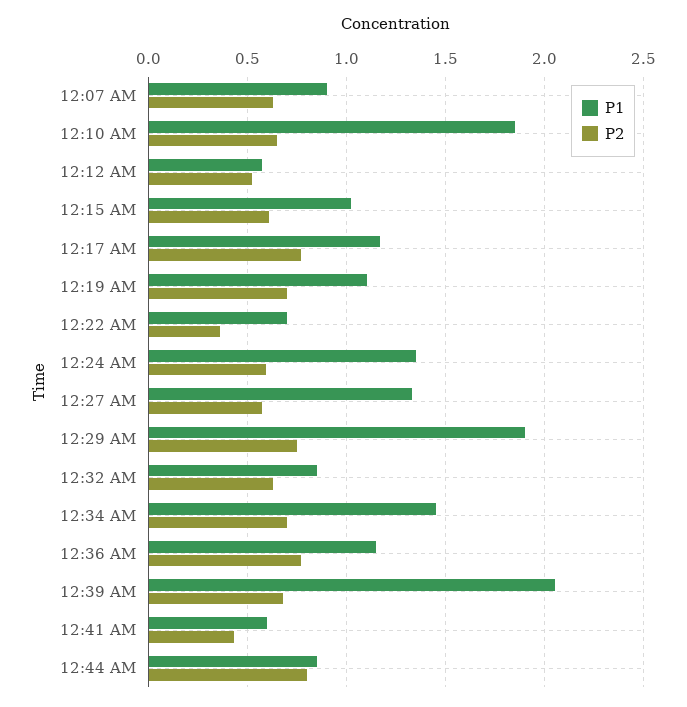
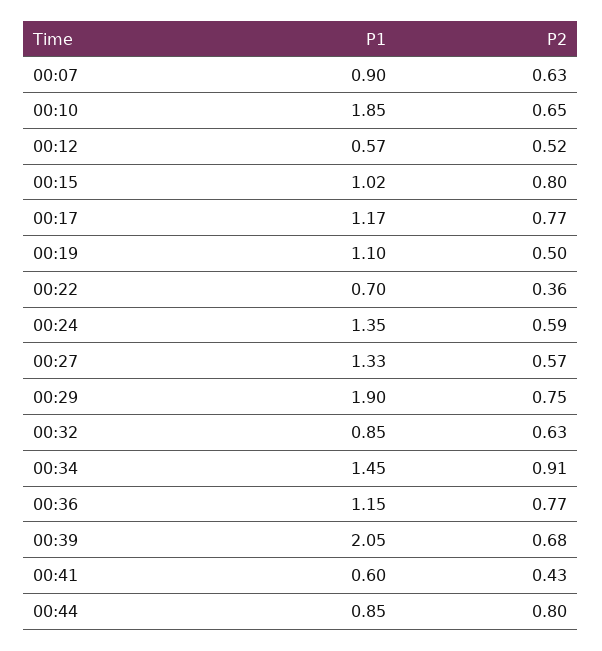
P2, 12:15 AM: 0.6 -> 0.8
P2, 12:19 AM: 0.7 -> 0.5
P2, 12:34 AM: 0.7 -> 0.91

